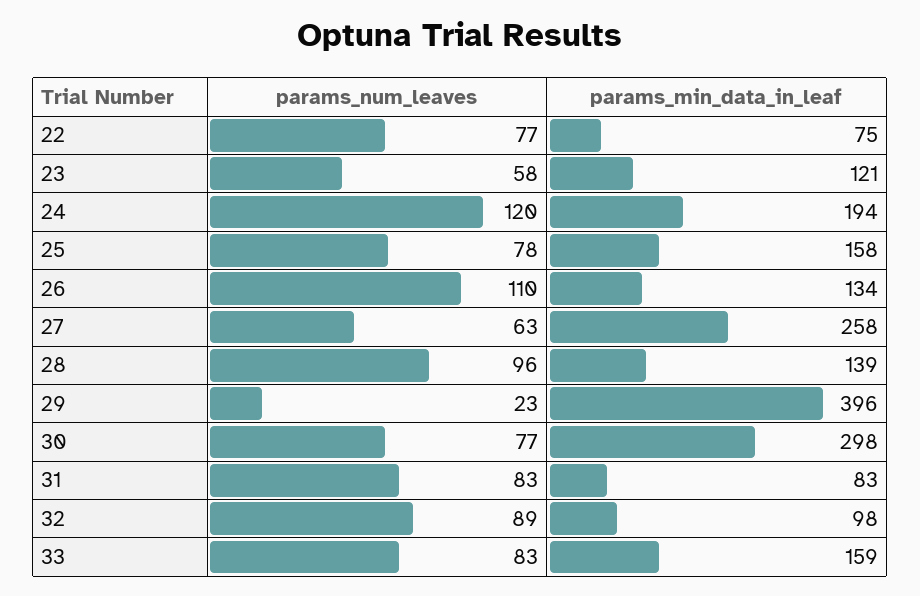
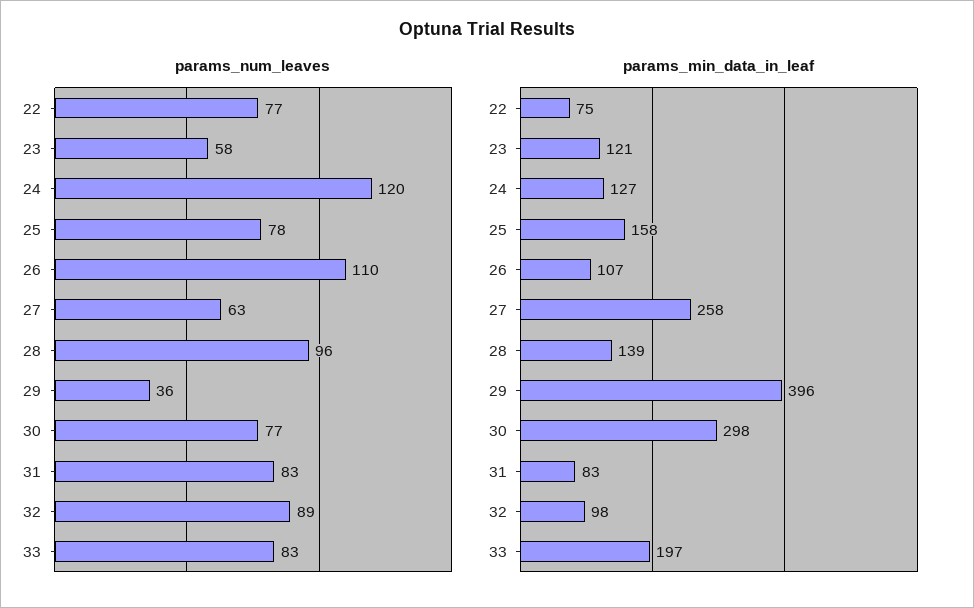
params_min_data_in_leaf, 24: 194 -> 127
params_min_data_in_leaf, 26: 134 -> 107
params_num_leaves, 29: 23 -> 36
params_min_data_in_leaf, 33: 159 -> 197

